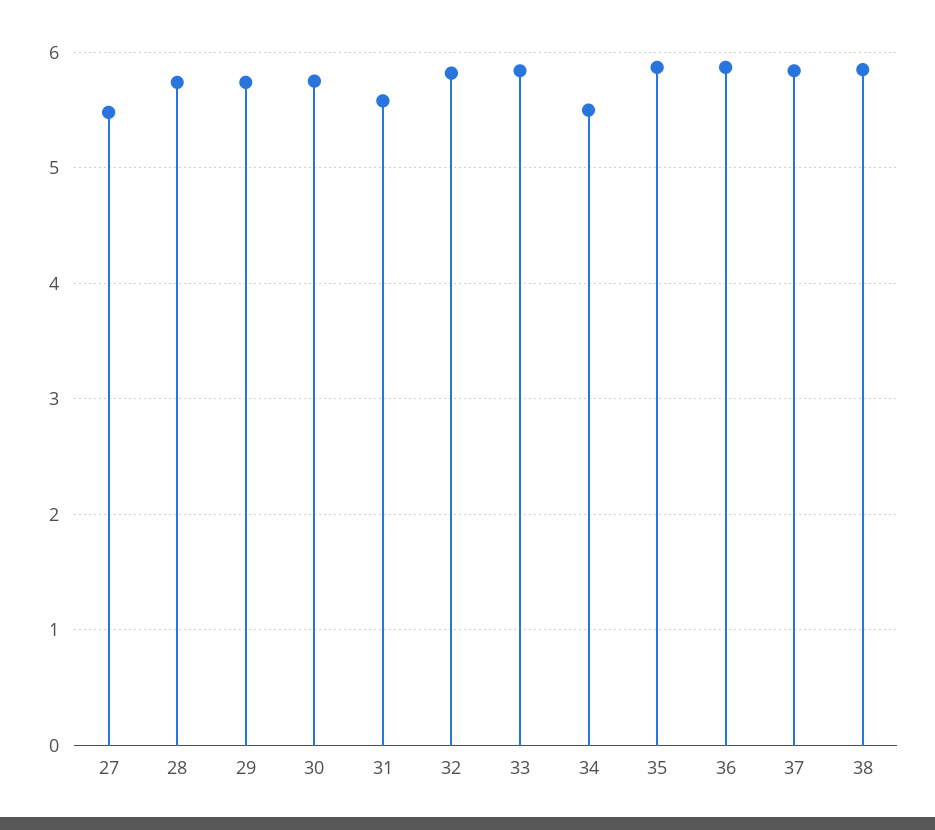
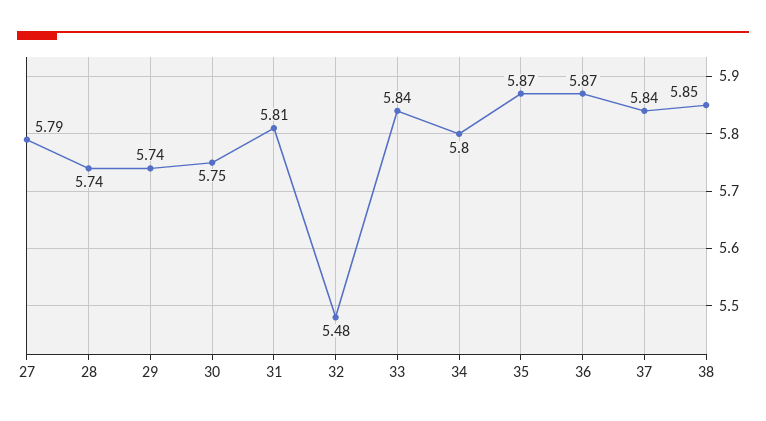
27: 5.5 -> 5.79
31: 5.6 -> 5.81
32: 5.8 -> 5.48
34: 5.5 -> 5.8

